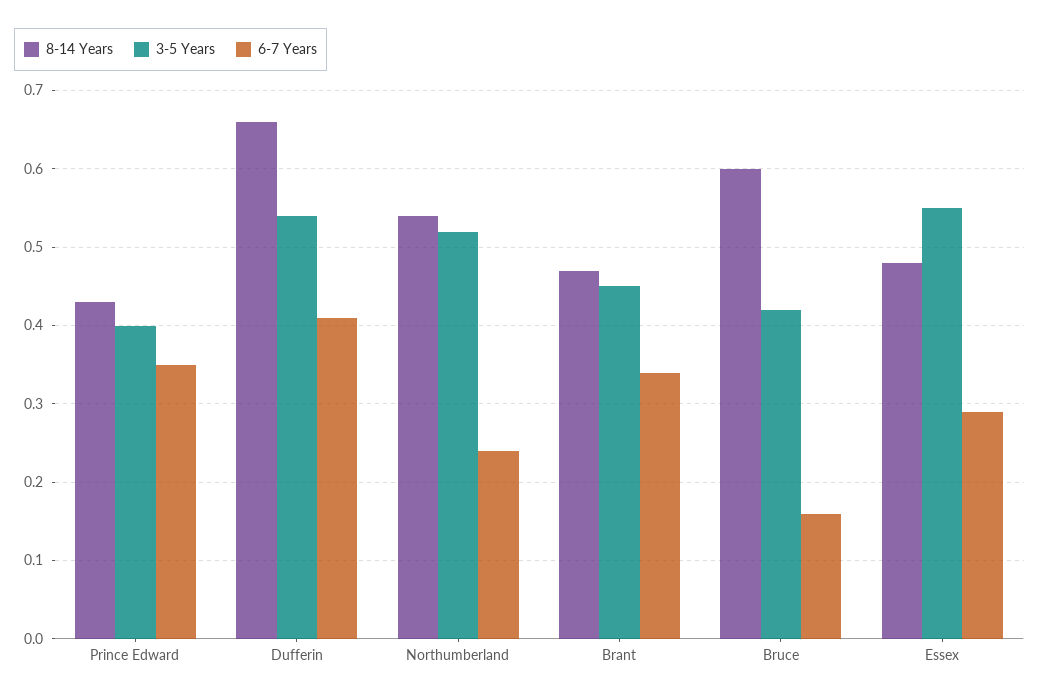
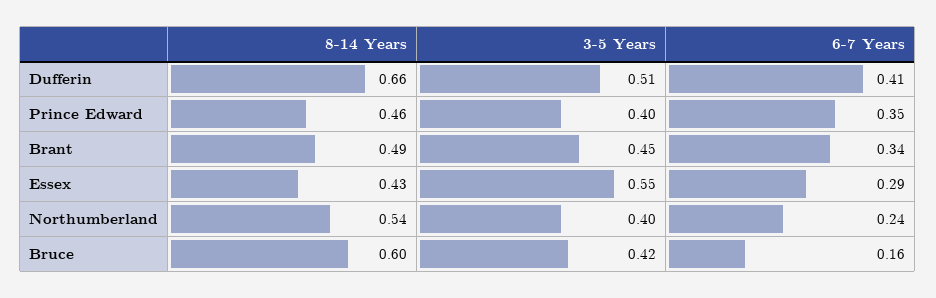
8-14 Years, Prince Edward: 0.43 -> 0.46
3-5 Years, Dufferin: 0.54 -> 0.51
3-5 Years, Northumberland: 0.52 -> 0.4
8-14 Years, Brant: 0.47 -> 0.49
8-14 Years, Essex: 0.48 -> 0.43

